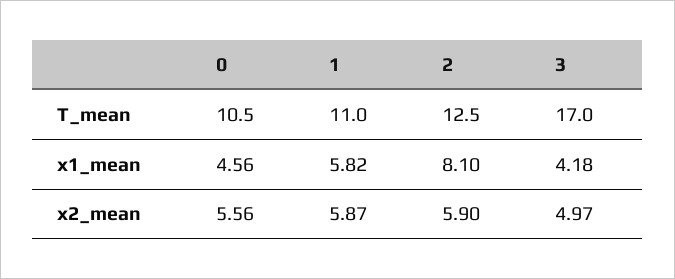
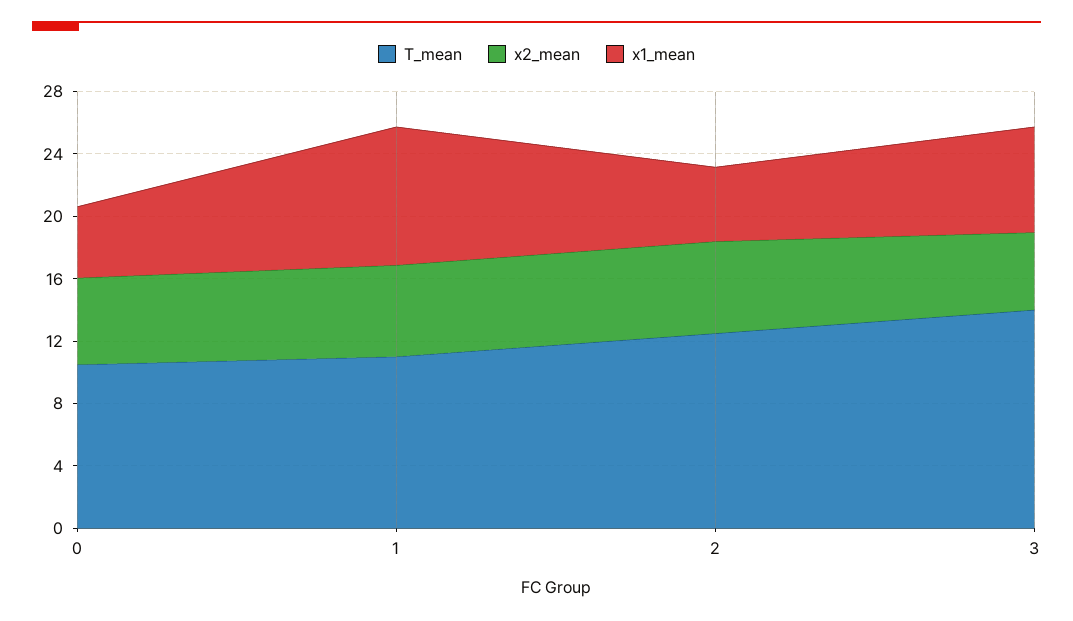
T_mean, 3: 17 -> 14
x1_mean, 1: 5.82 -> 9
x1_mean, 2: 8.1 -> 5
x1_mean, 3: 4.18 -> 7

